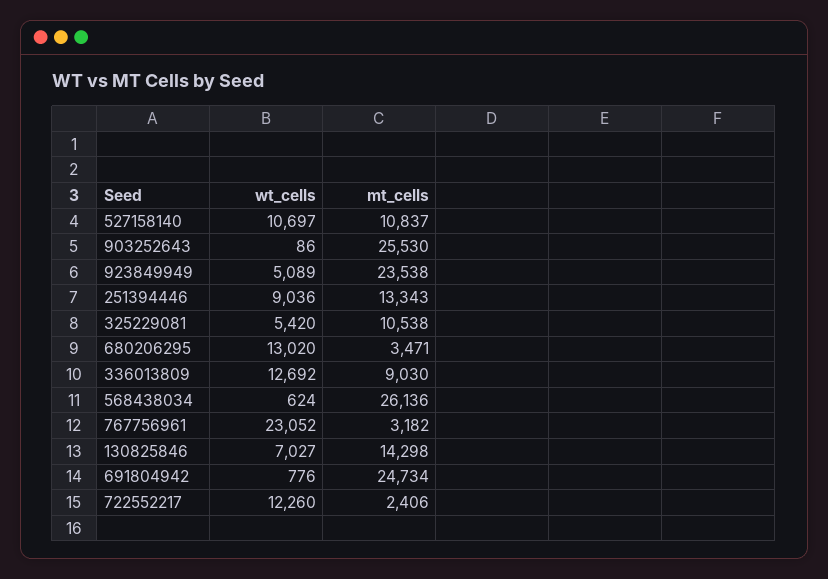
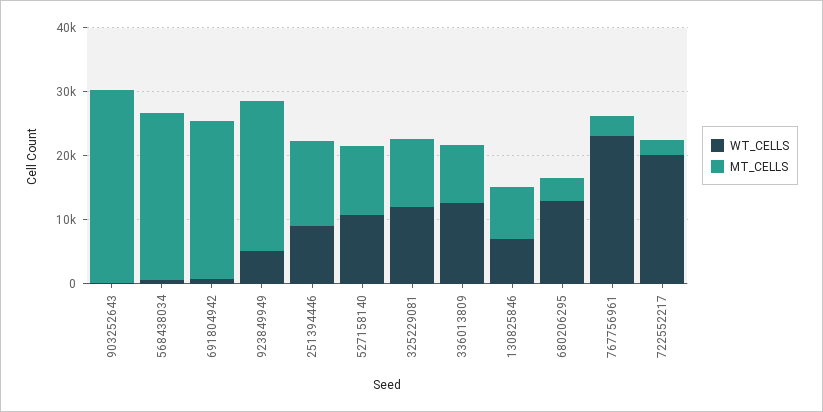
mt_cells, 903252643: 25530 -> 30000
wt_cells, 325229081: 5420 -> 12000
mt_cells, 130825846: 14298 -> 8000
wt_cells, 722552217: 12260 -> 20000

